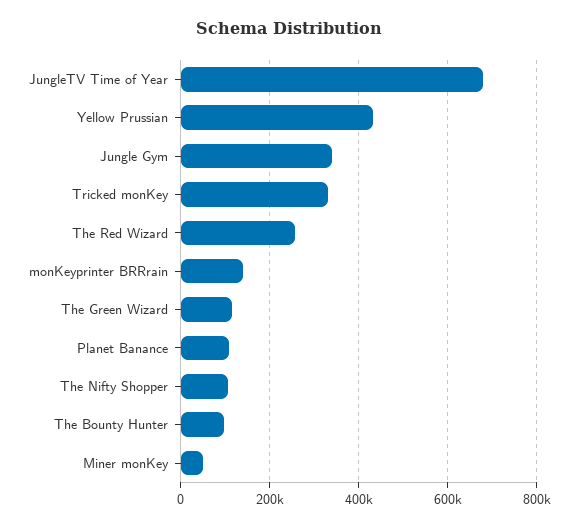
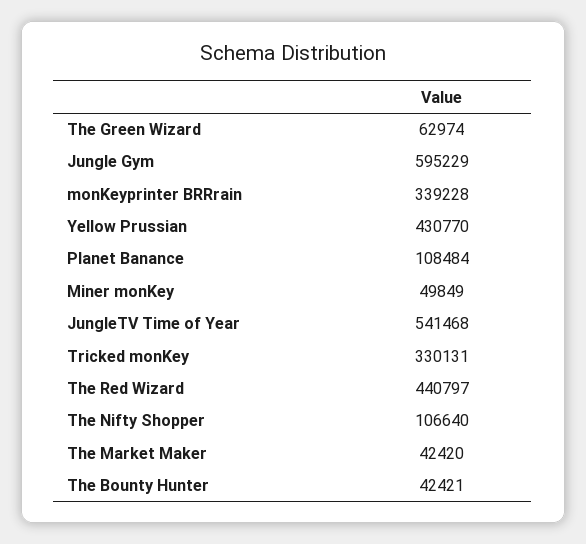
JungleTV Time of Year: 680000 -> 541468
Jungle Gym: 340000 -> 595229
The Red Wizard: 260000 -> 440797
monKeyprinter BRRrain: 140000 -> 339228
The Green Wizard: 120000 -> 62974
The Bounty Hunter: 100000 -> 42421
The Market Maker: none -> 42420

